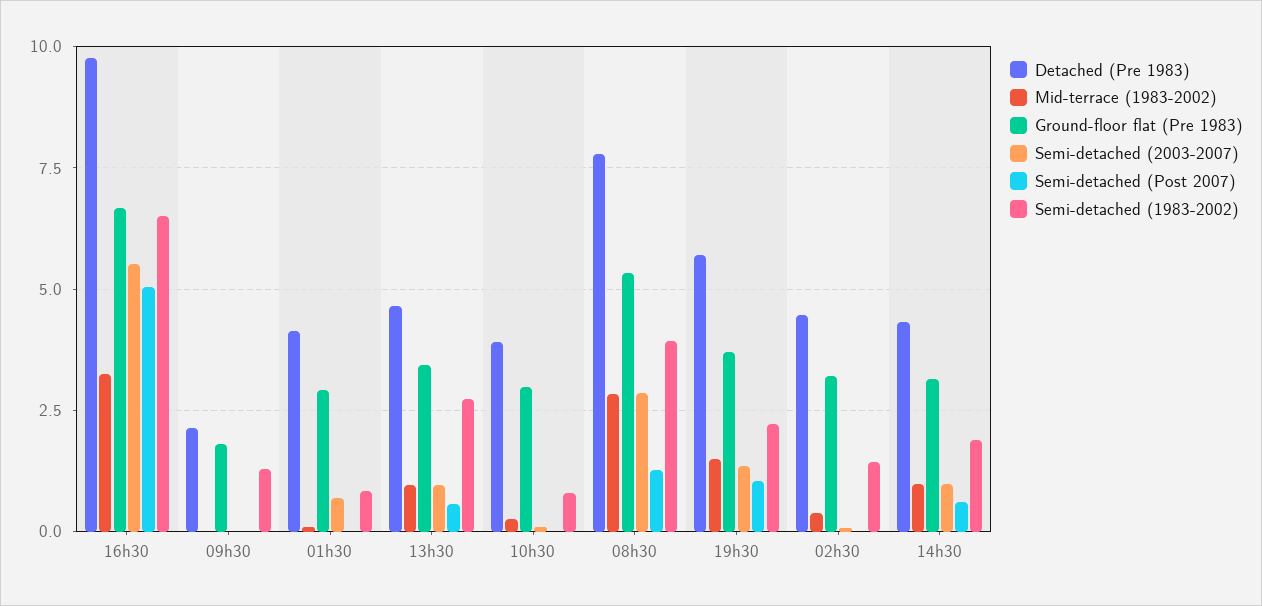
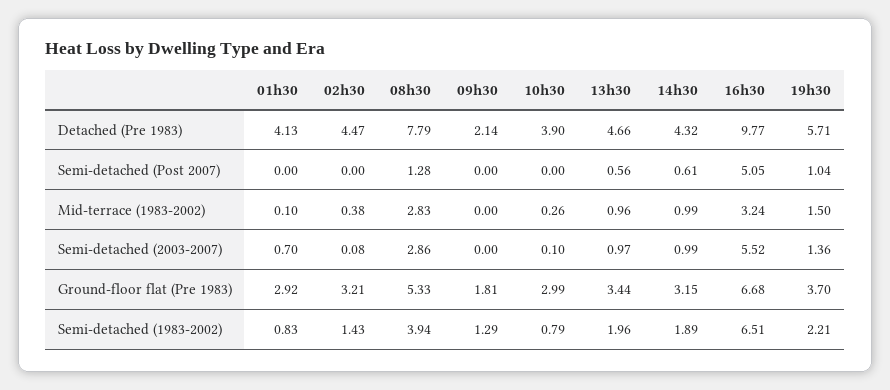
Semi-detached (1983-2002), 13h30: 2.75 -> 1.96

